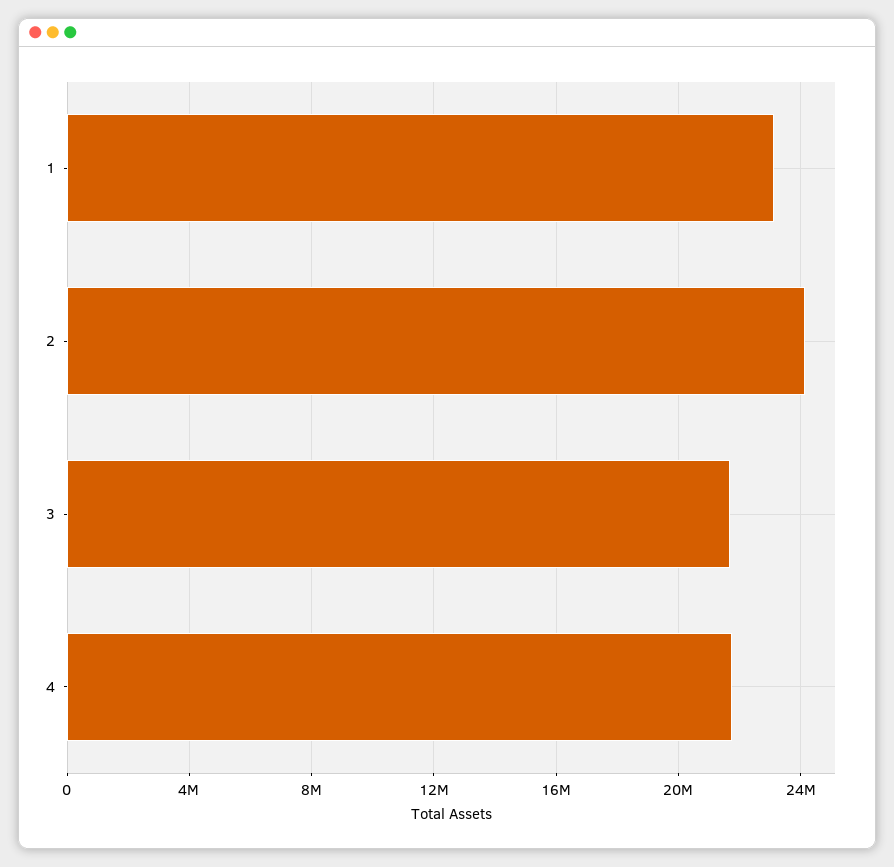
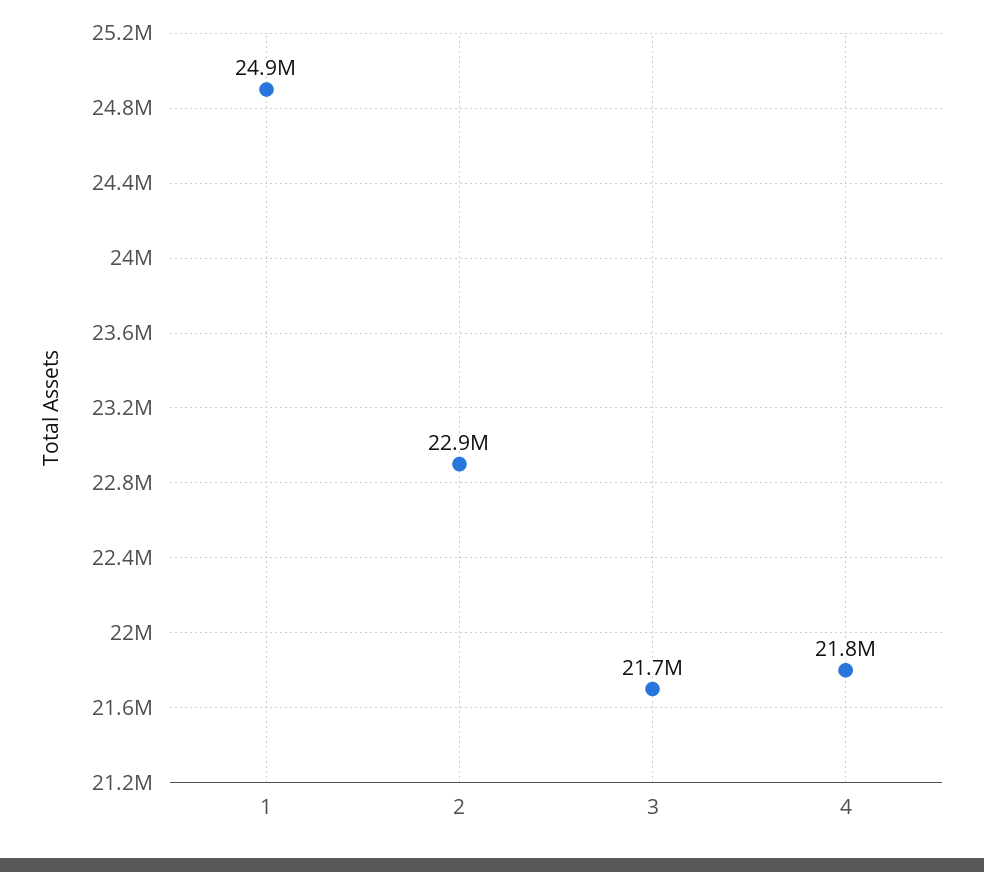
1: 23000000 -> 24900000
2: 24000000 -> 22900000

